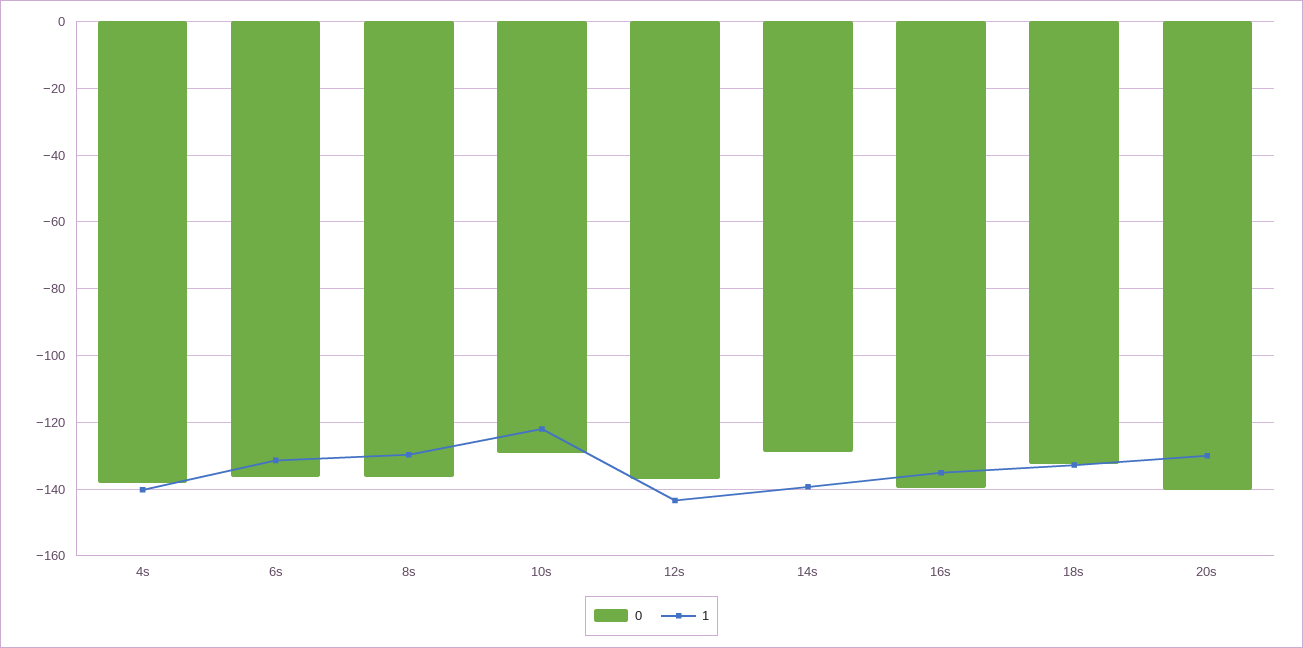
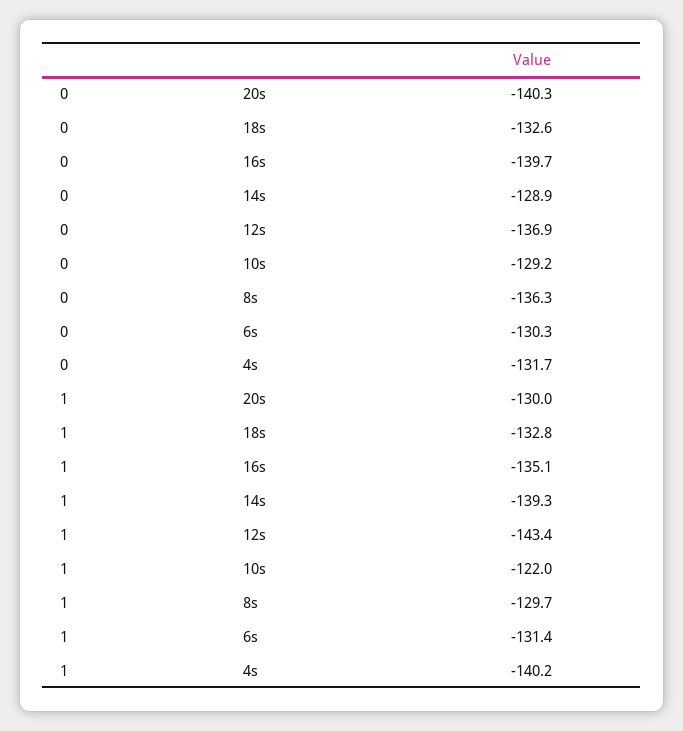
0, 4s: -138 -> -131.7
0, 6s: -136 -> -130.3

